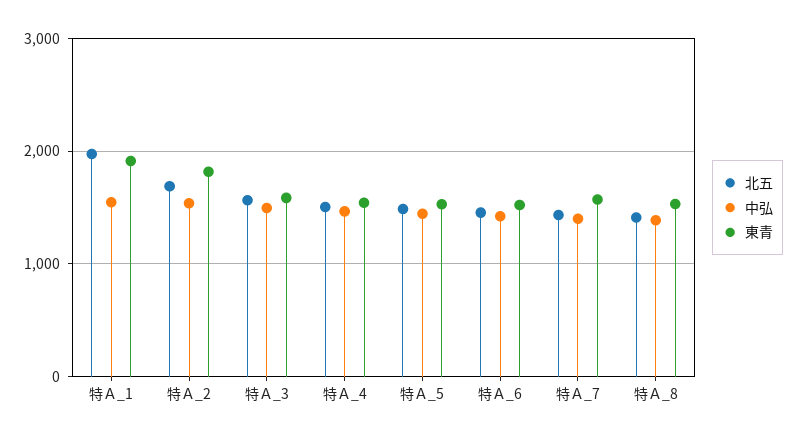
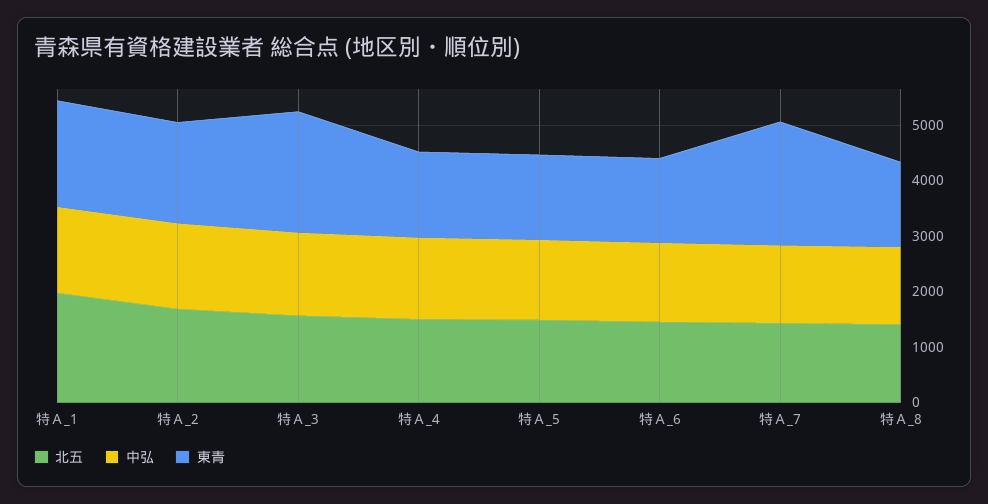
東青, 特Ａ_3: 1600 -> 2200
東青, 特Ａ_7: 1600 -> 2200

